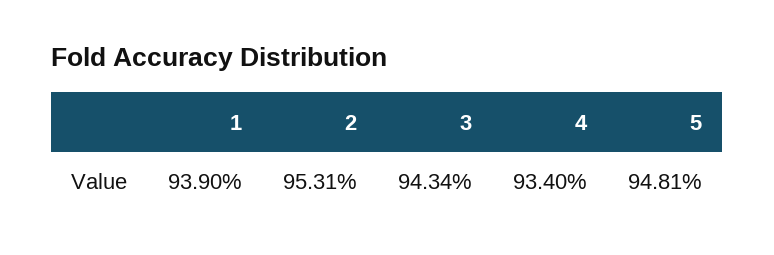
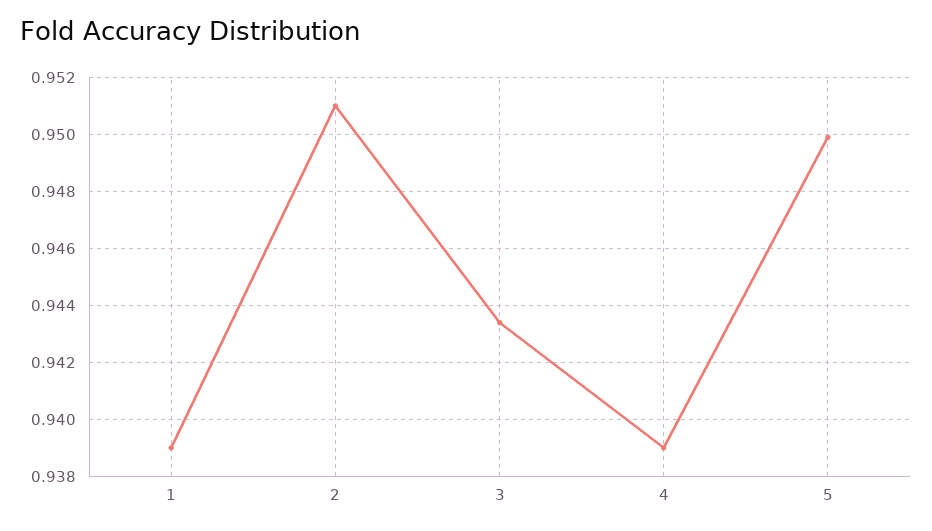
2: 0.9531 -> 0.951
4: 0.934 -> 0.939
5: 0.9481 -> 0.95

